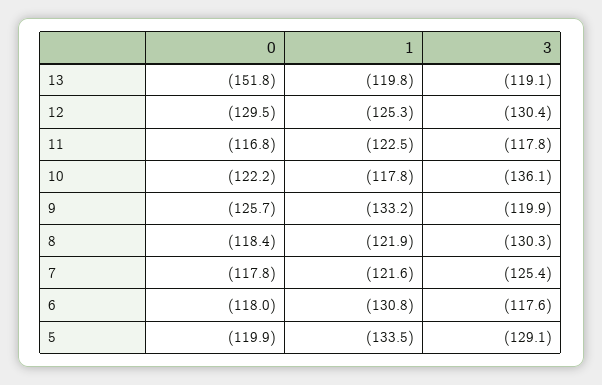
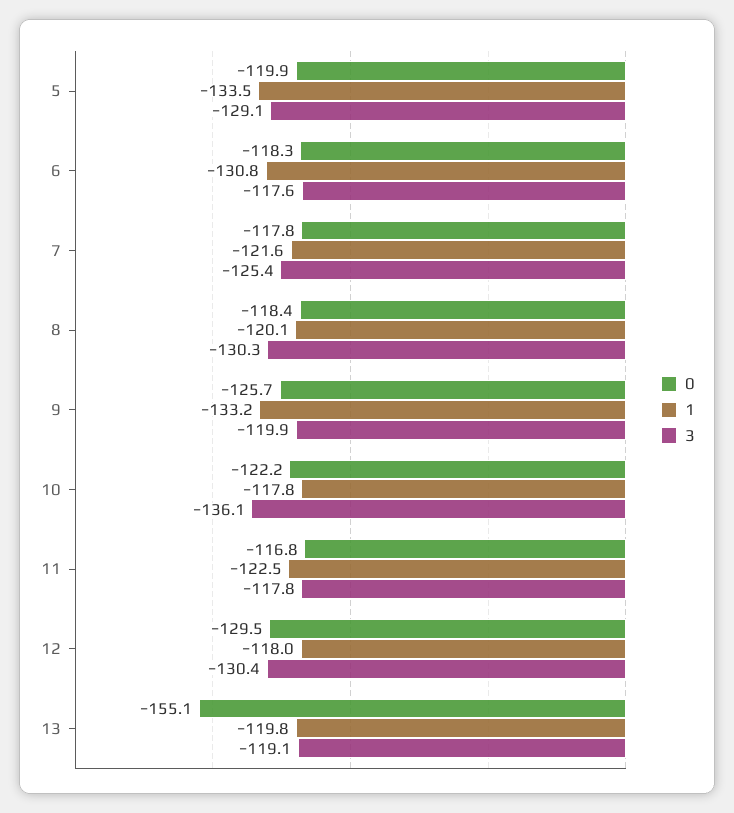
0, 13: -151.8 -> -155.1
1, 12: -125.3 -> -118
1, 8: -121.9 -> -120.1
0, 6: -118 -> -118.3

